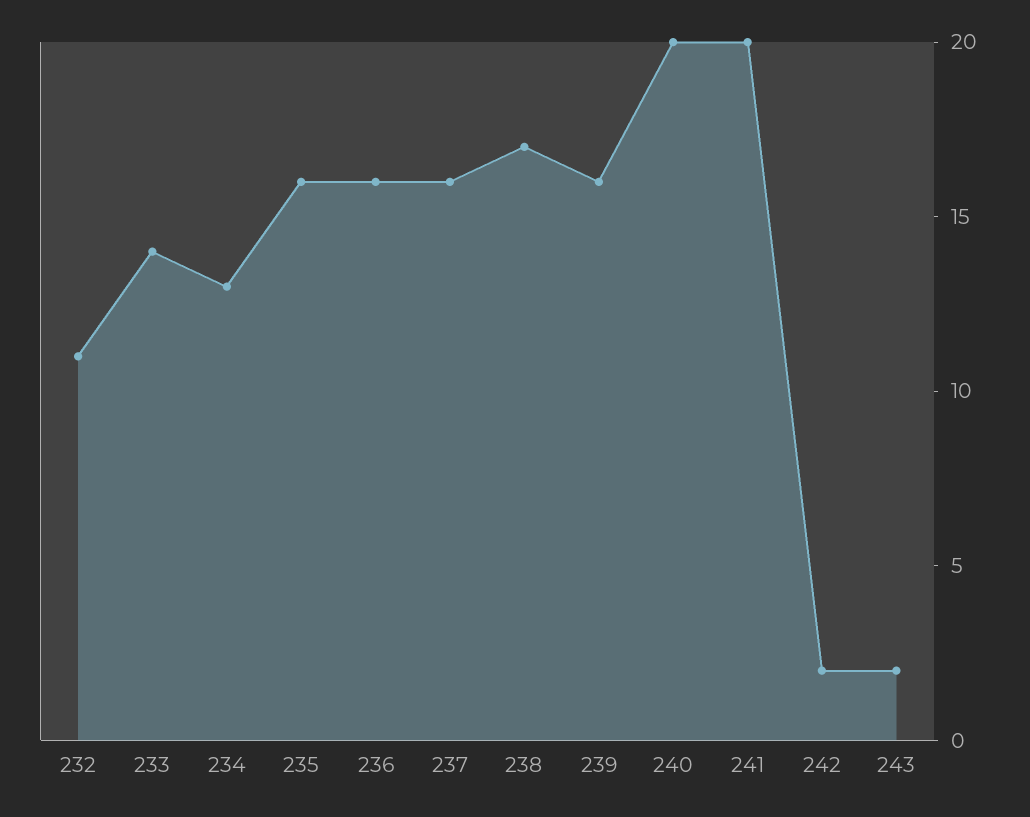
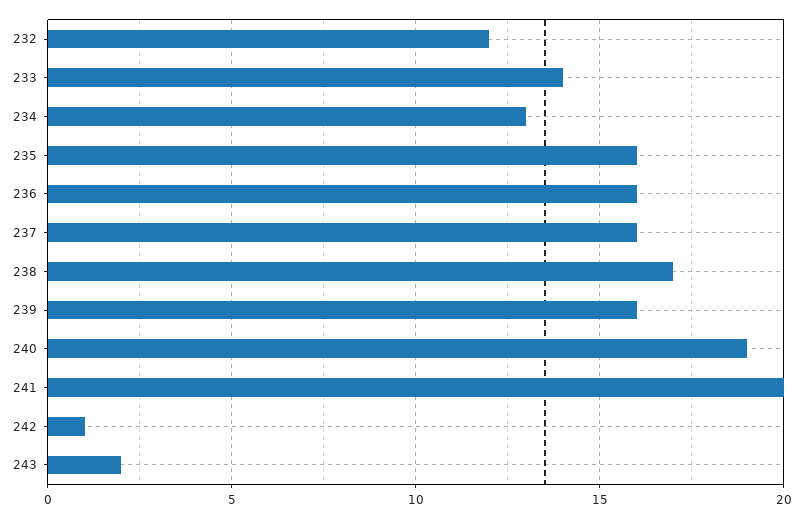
232: 11 -> 12
240: 20 -> 19
242: 2 -> 1

